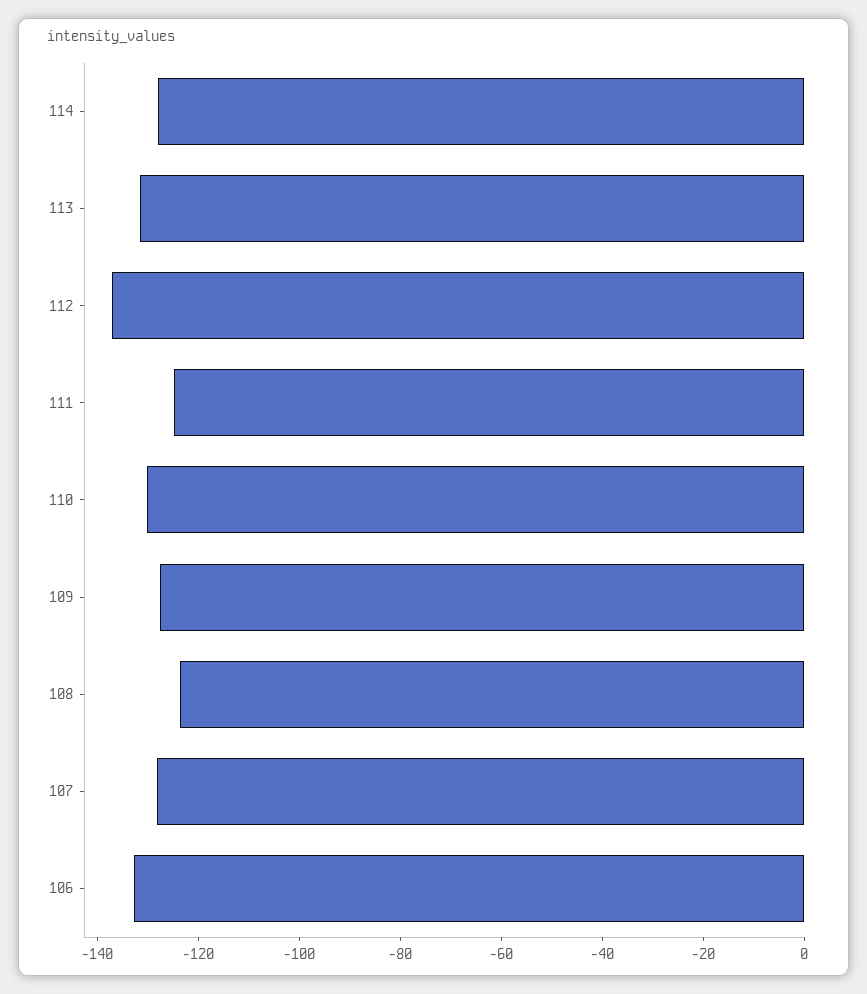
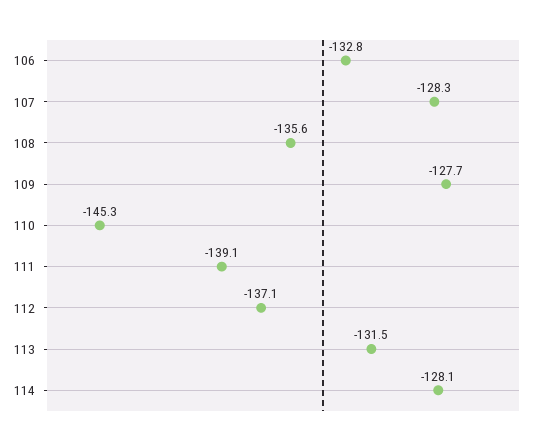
111: -125 -> -139.1
110: -130 -> -145.3
108: -125 -> -135.6

